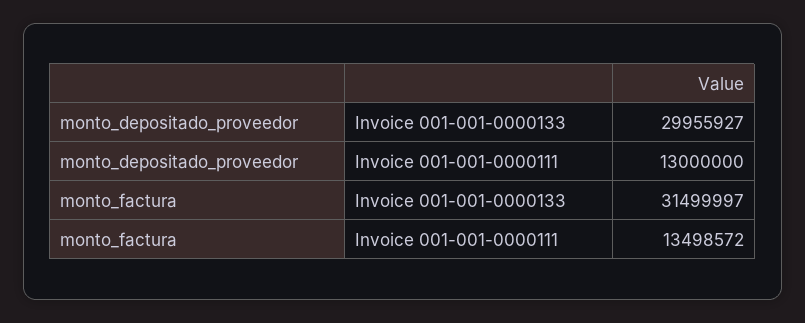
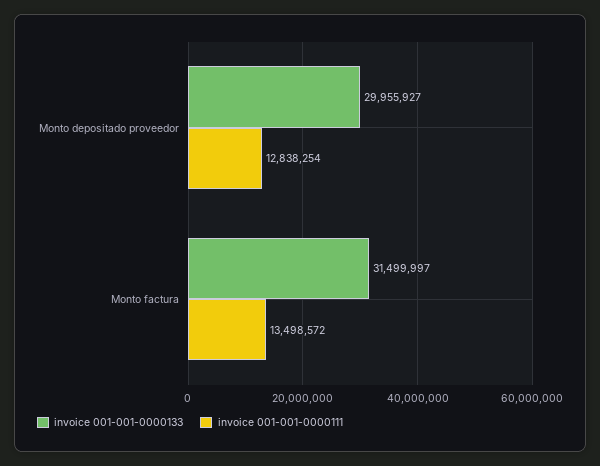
Invoice 001-001-0000111, monto_depositado_proveedor: 13000000 -> 12838254

